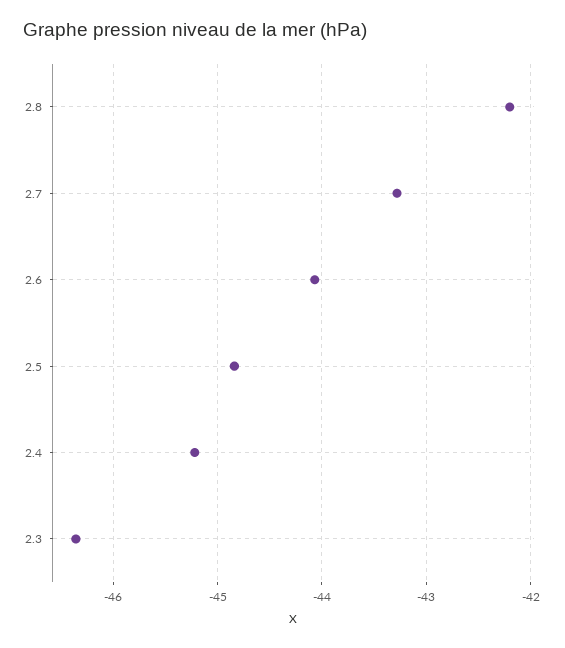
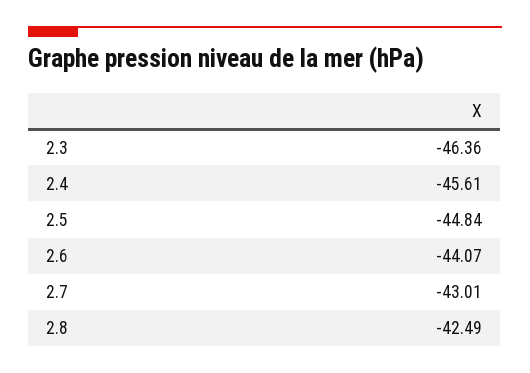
2.8: -42.2 -> -42.49
2.7: -43.3 -> -43.01
2.4: -45.2 -> -45.61

